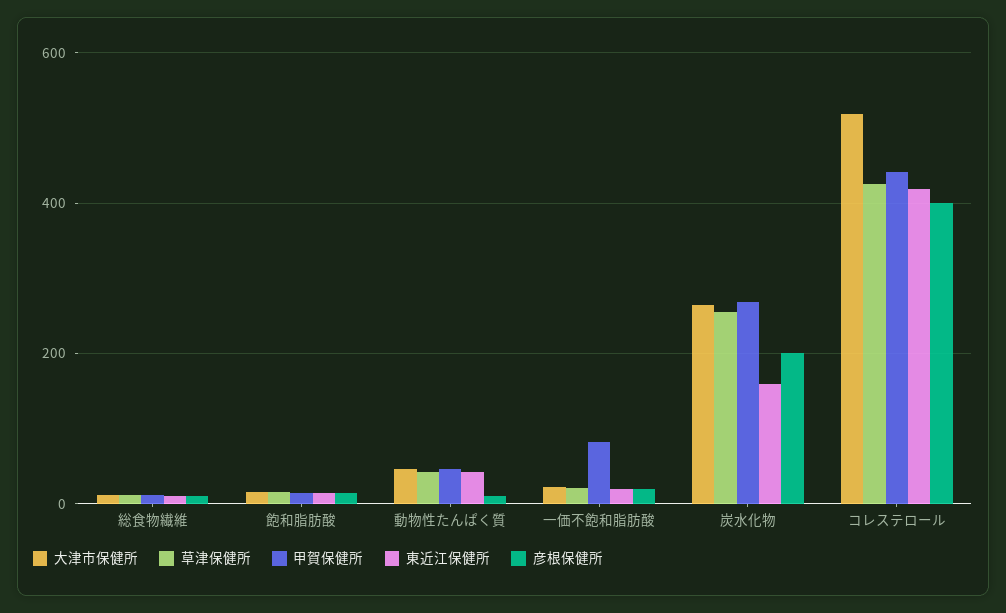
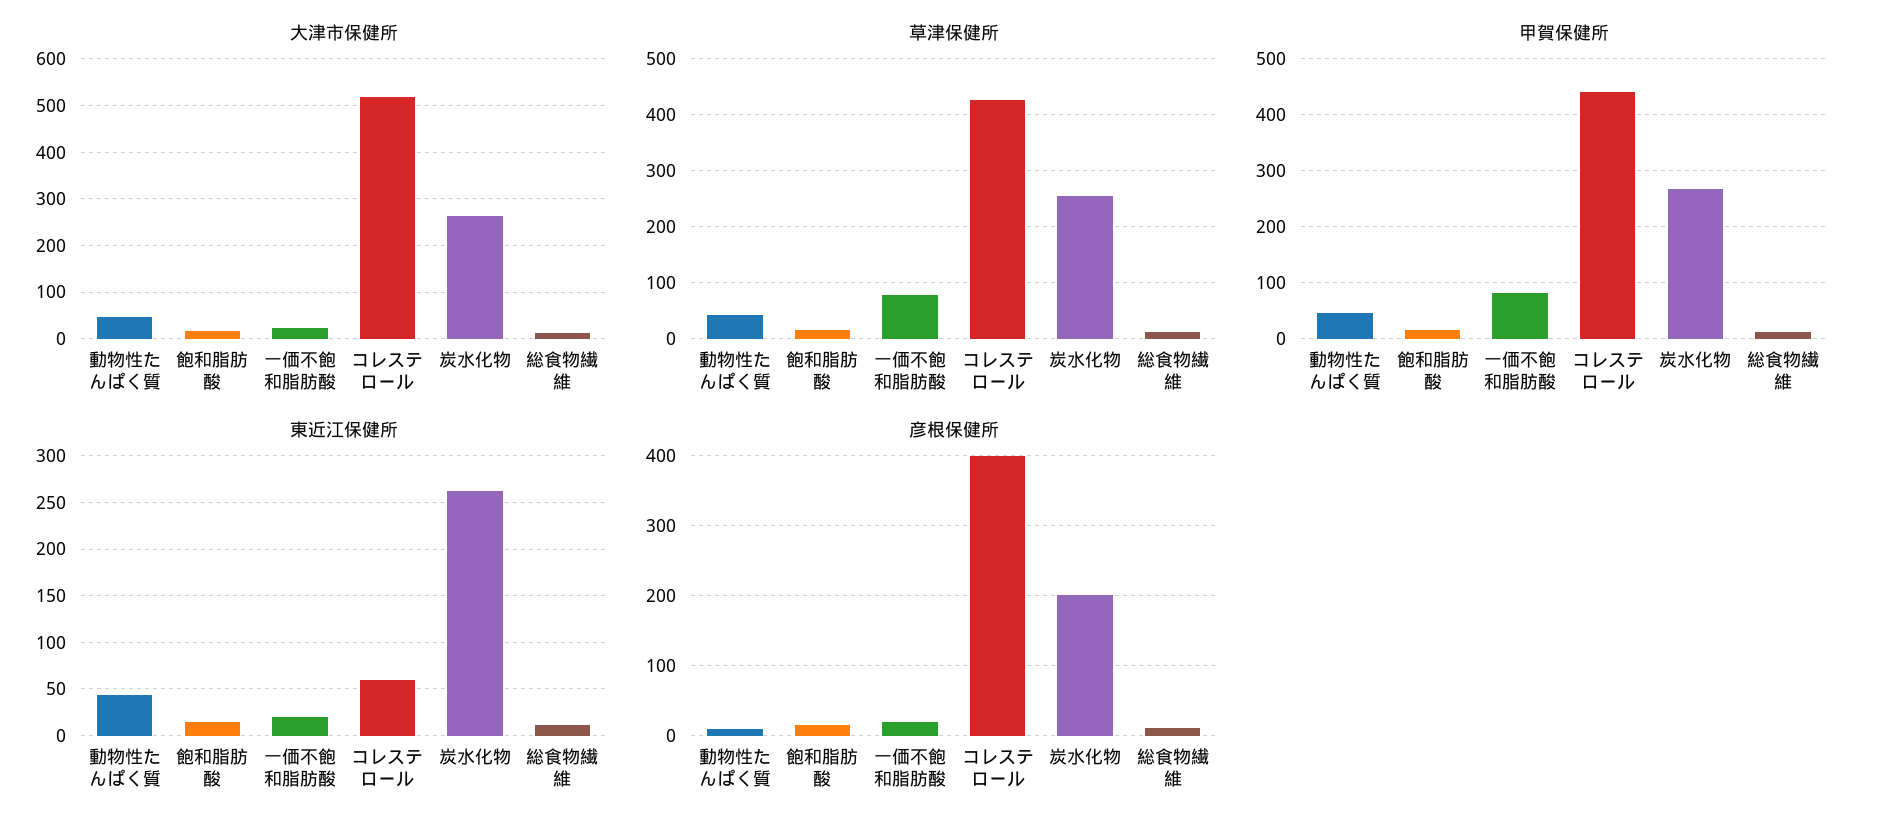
草津保健所, 一価不飽和脂肪酸: 20 -> 80
東近江保健所, 炭水化物: 160 -> 260
東近江保健所, コレステロール: 420 -> 60

